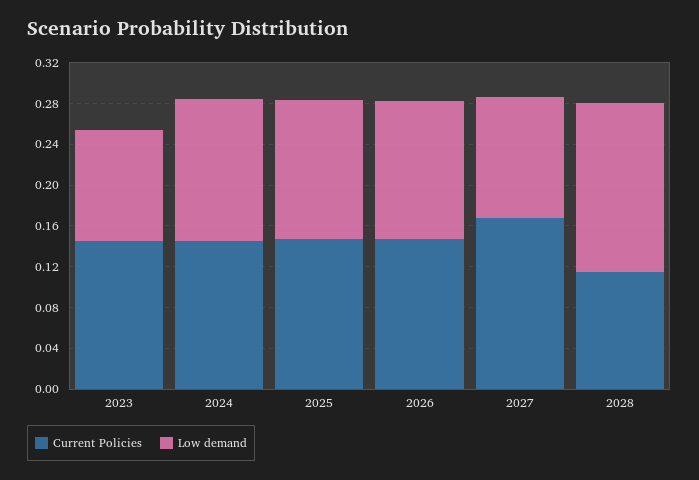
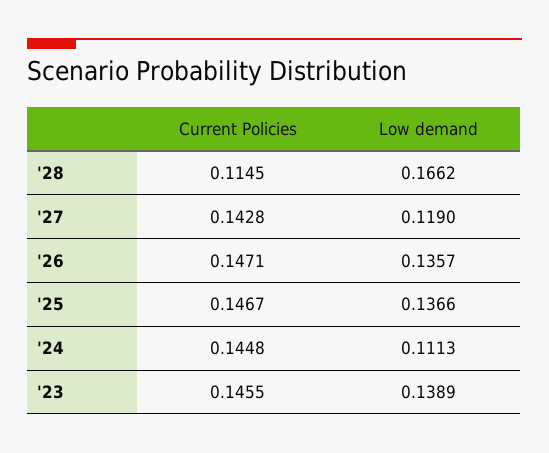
Low demand, 2023: 0.11 -> 0.1389
Low demand, 2024: 0.14 -> 0.1113
Current Policies, 2027: 0.17 -> 0.1428

